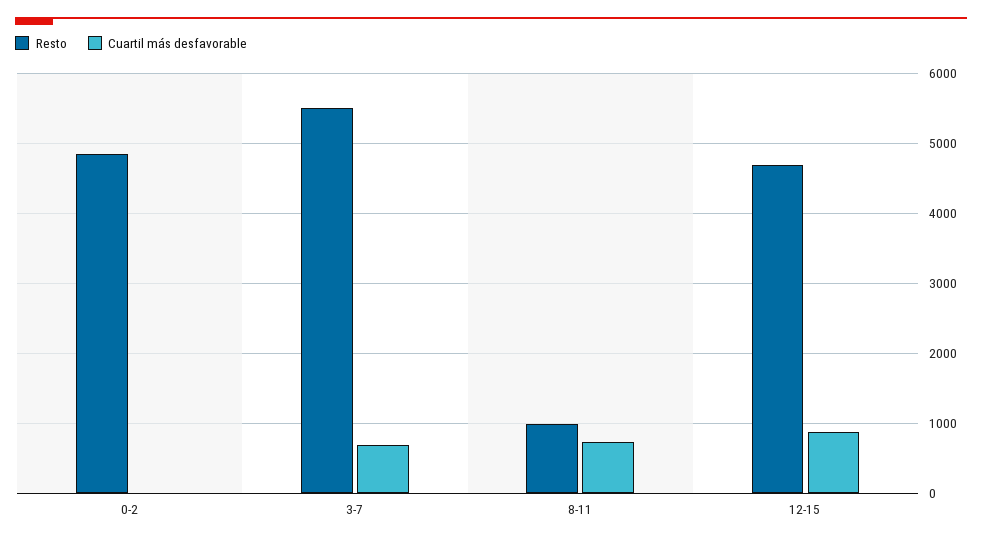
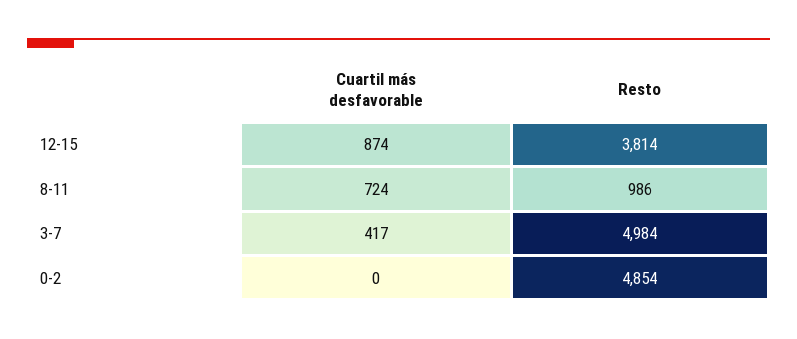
Resto, 3-7: 5500 -> 4984
Cuartil más desfavorable, 3-7: 700 -> 417
Resto, 12-15: 4700 -> 3814

